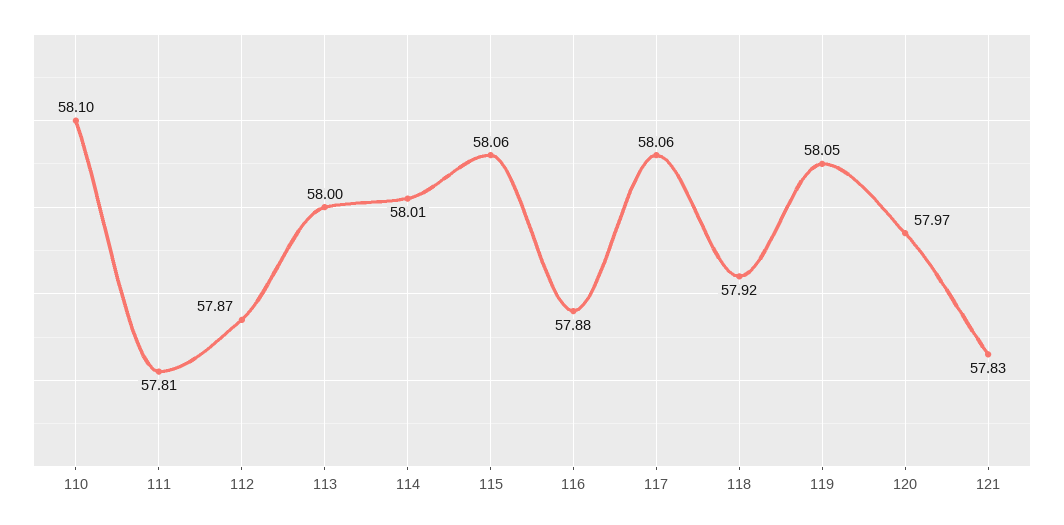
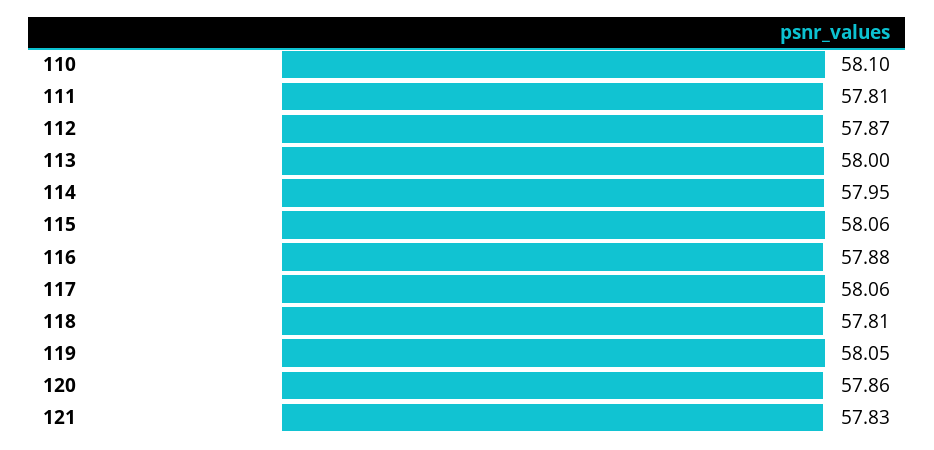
114: 58.01 -> 57.95
118: 57.92 -> 57.81
120: 57.97 -> 57.86

